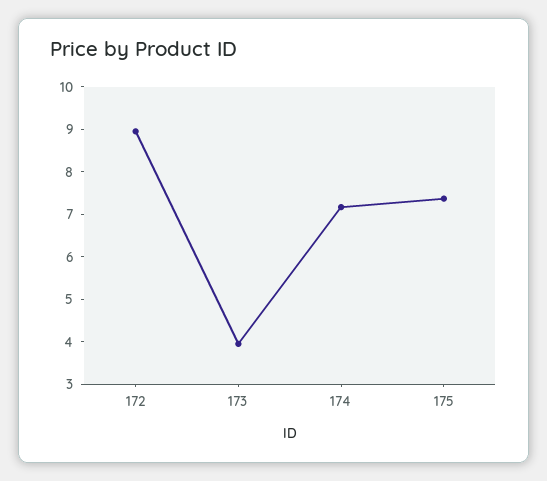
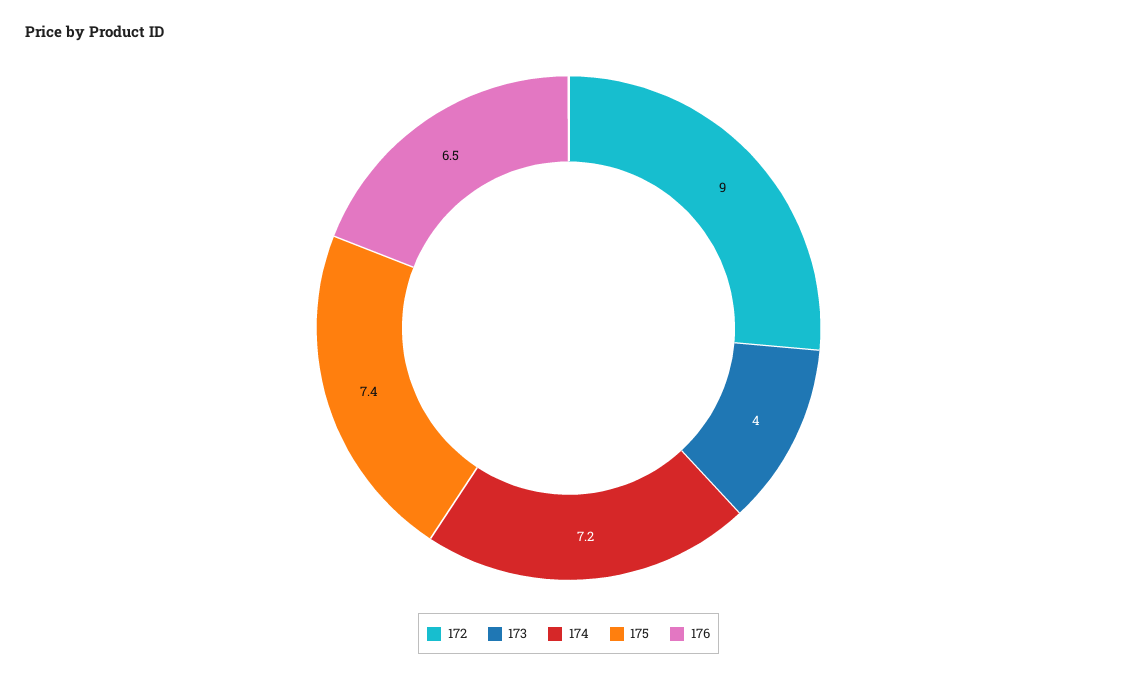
176: none -> 6.5

